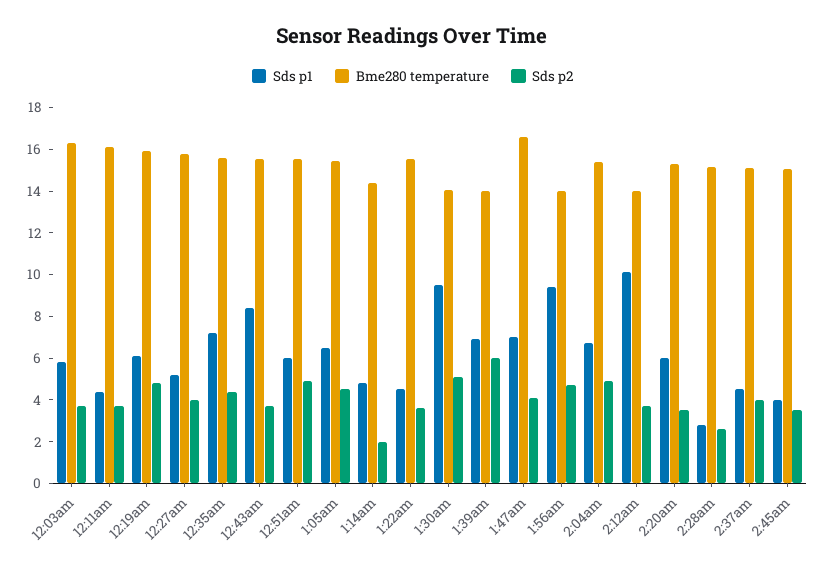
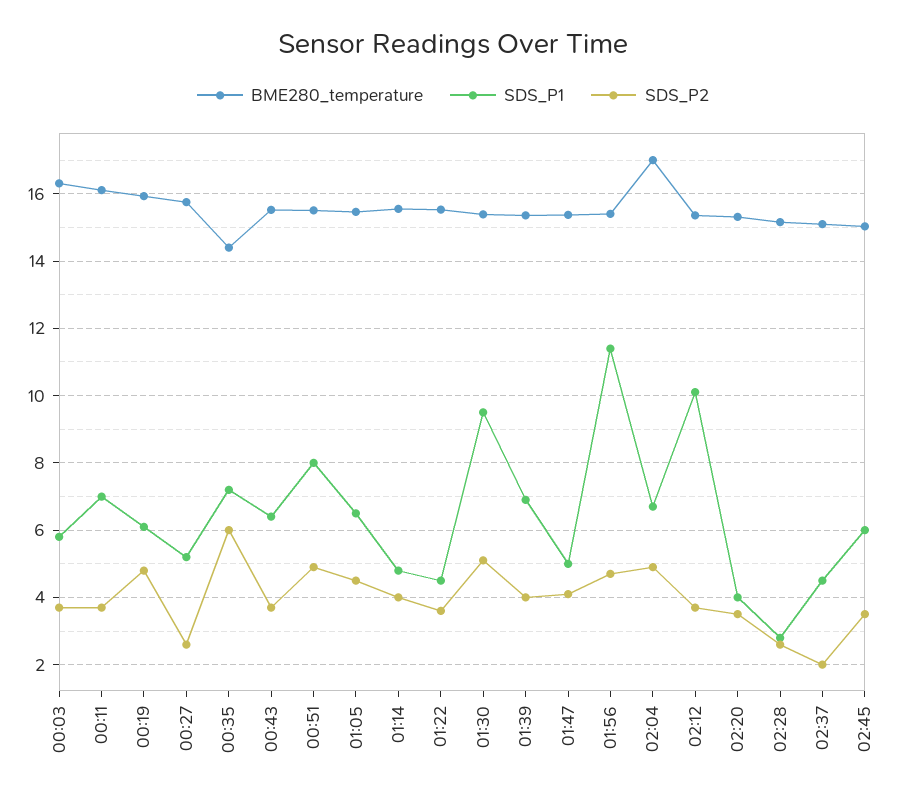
Sds p1, 12:11am: 4.5 -> 7
Sds p2, 12:27am: 4 -> 2.6
Bme280 temperature, 12:35am: 15.5 -> 14.4
Sds p2, 12:35am: 4.5 -> 6
Sds p1, 12:43am: 8.5 -> 6.4
Sds p1, 12:51am: 6 -> 8
Bme280 temperature, 1:14am: 14.5 -> 15.6
Sds p2, 1:14am: 2 -> 4
Bme280 temperature, 1:30am: 14 -> 15.4
Bme280 temperature, 1:39am: 14 -> 15.4
Sds p2, 1:39am: 6 -> 4
Sds p1, 1:47am: 7 -> 5
Bme280 temperature, 1:47am: 16.5 -> 15.4
Sds p1, 1:56am: 9.5 -> 11.4
Bme280 temperature, 1:56am: 14 -> 15.4
Bme280 temperature, 2:04am: 15.5 -> 17
Bme280 temperature, 2:12am: 14 -> 15.4
Sds p1, 2:20am: 6 -> 4
Sds p2, 2:37am: 4 -> 2
Sds p1, 2:45am: 4 -> 6

